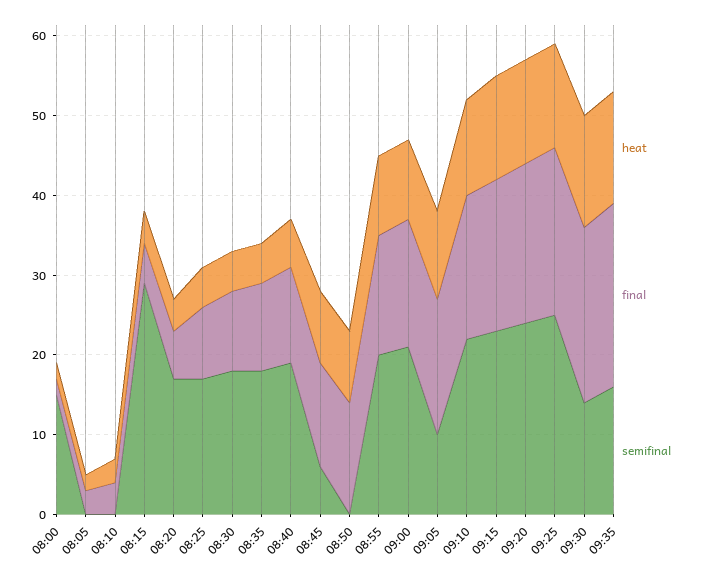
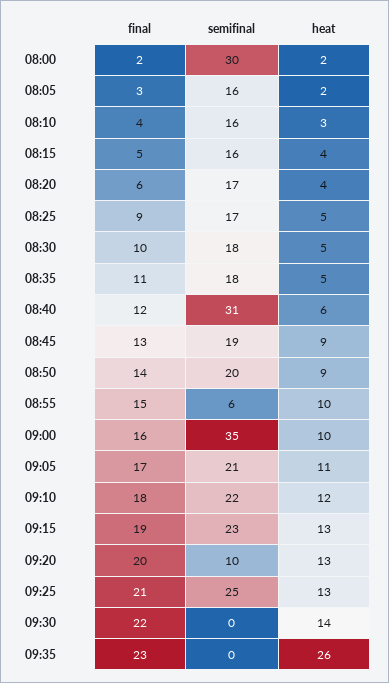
semifinal, 08:00: 15 -> 30
semifinal, 08:05: 0 -> 16
semifinal, 08:10: 0 -> 16
semifinal, 08:15: 30 -> 16
semifinal, 08:40: 20 -> 31
semifinal, 08:45: 5 -> 19
semifinal, 08:50: 0 -> 20
semifinal, 08:55: 20 -> 6
semifinal, 09:00: 20 -> 35
semifinal, 09:05: 10 -> 21
semifinal, 09:20: 25 -> 10
semifinal, 09:30: 15 -> 0
heat, 09:35: 15 -> 26
semifinal, 09:35: 15 -> 0

